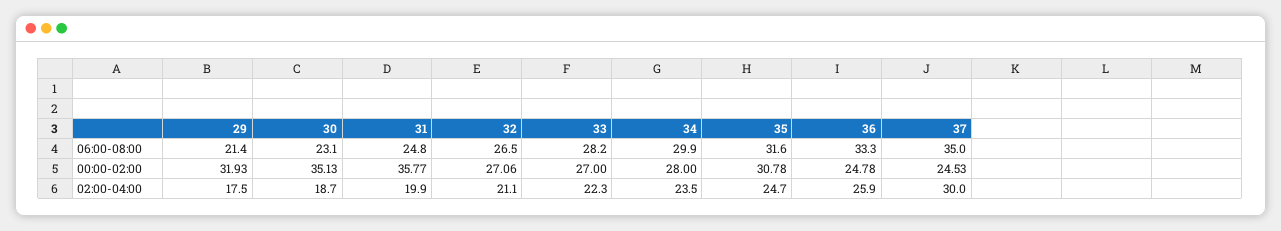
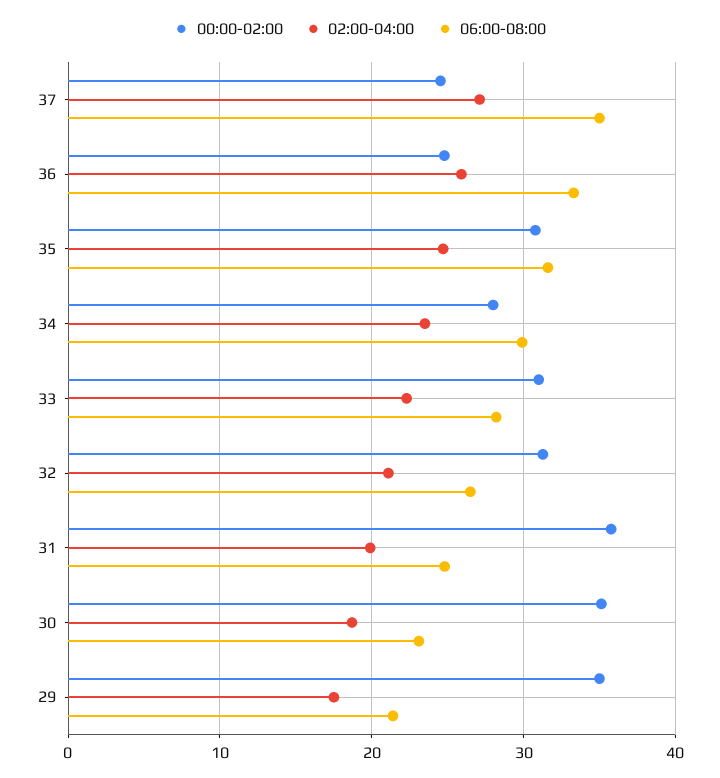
00:00-02:00, 29: 31.93 -> 35
00:00-02:00, 32: 27.06 -> 31
00:00-02:00, 33: 27 -> 31
02:00-04:00, 37: 30 -> 27

